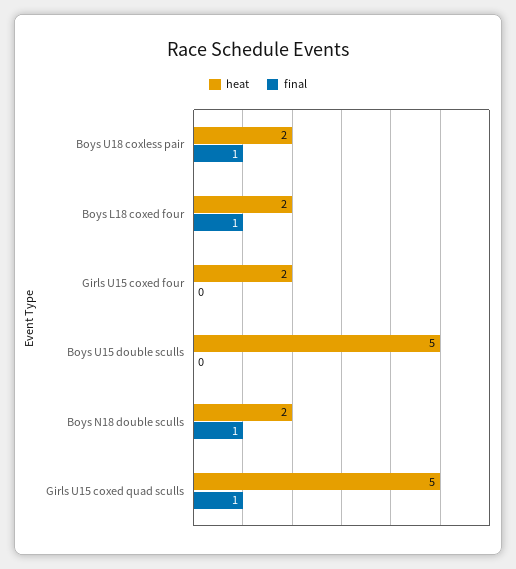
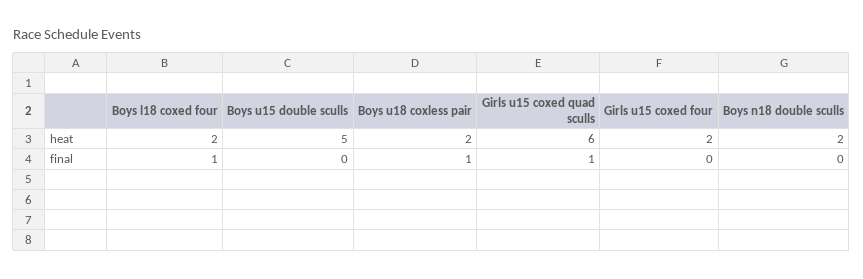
final, Boys N18 double sculls: 1 -> 0
heat, Girls U15 coxed quad sculls: 5 -> 6

